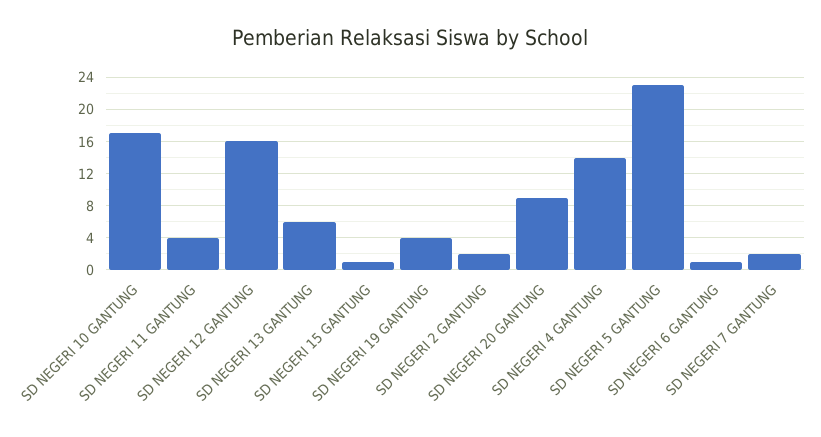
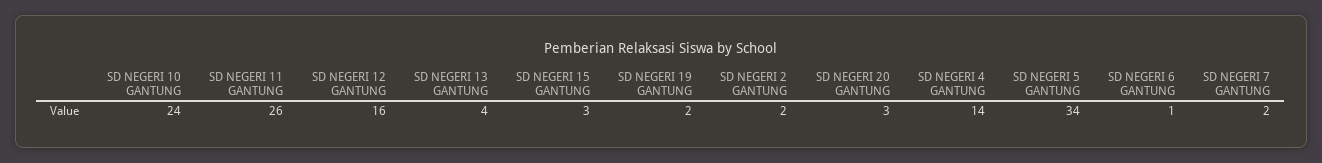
SD NEGERI 10 GANTUNG: 17 -> 24
SD NEGERI 11 GANTUNG: 4 -> 26
SD NEGERI 13 GANTUNG: 6 -> 4
SD NEGERI 15 GANTUNG: 1 -> 3
SD NEGERI 19 GANTUNG: 4 -> 2
SD NEGERI 20 GANTUNG: 9 -> 3
SD NEGERI 5 GANTUNG: 23 -> 34

